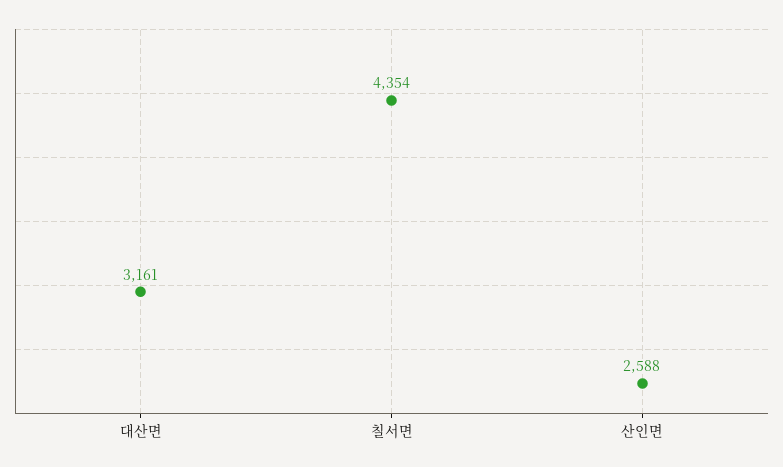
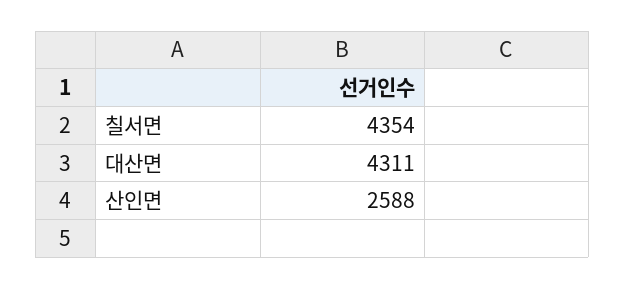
대산면: 3161 -> 4311

